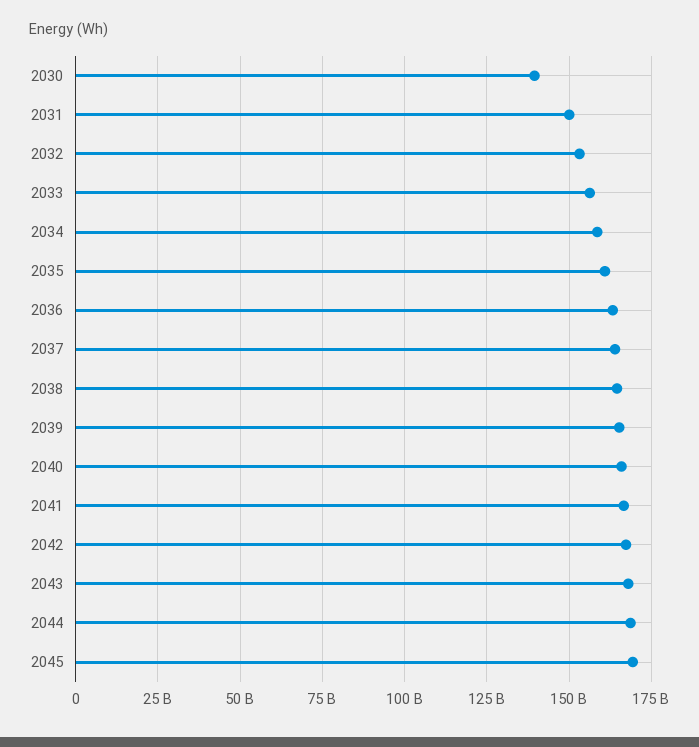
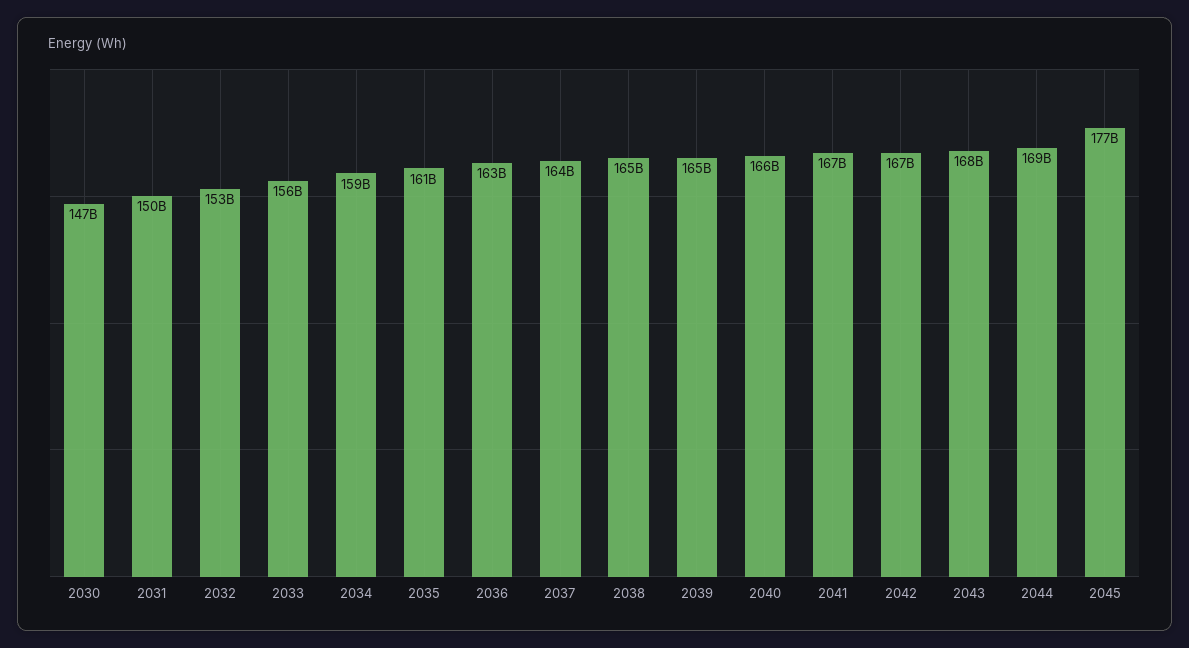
2030: 140000000000 -> 147000000000
2045: 170000000000 -> 177000000000

